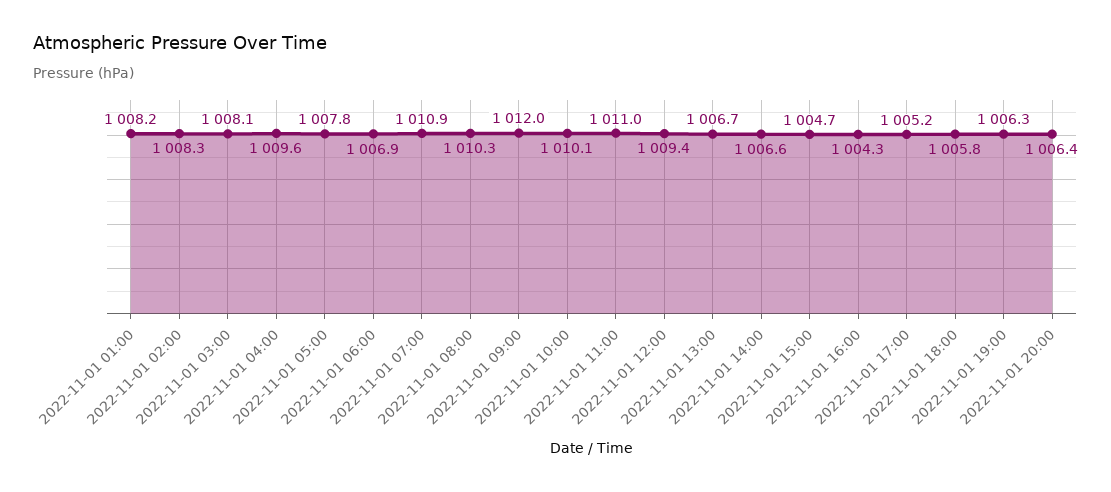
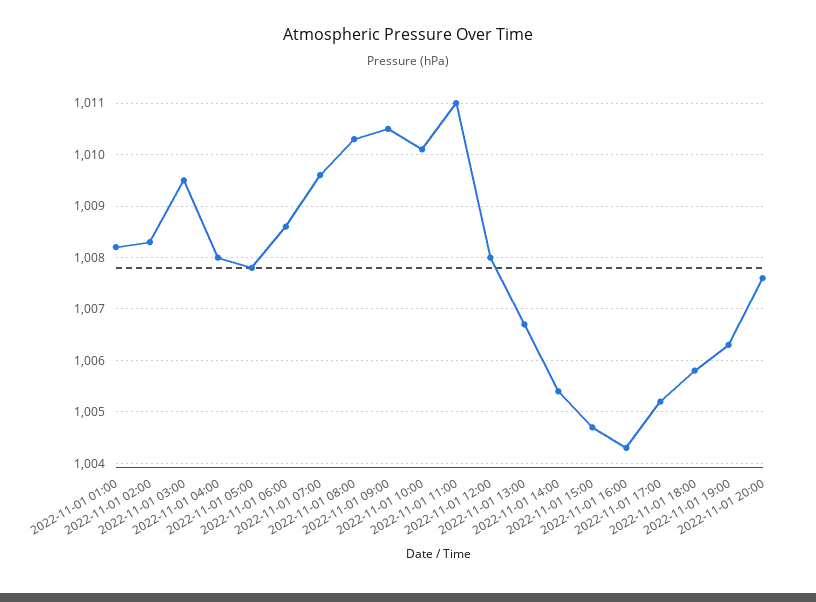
2022-11-01 03:00: 1008.1 -> 1009.5
2022-11-01 04:00: 1009.6 -> 1008
2022-11-01 06:00: 1006.9 -> 1008.5
2022-11-01 07:00: 1010.9 -> 1009.5
2022-11-01 09:00: 1012 -> 1010.5
2022-11-01 12:00: 1009.4 -> 1008
2022-11-01 14:00: 1006.6 -> 1005.5
2022-11-01 20:00: 1006.4 -> 1007.5

